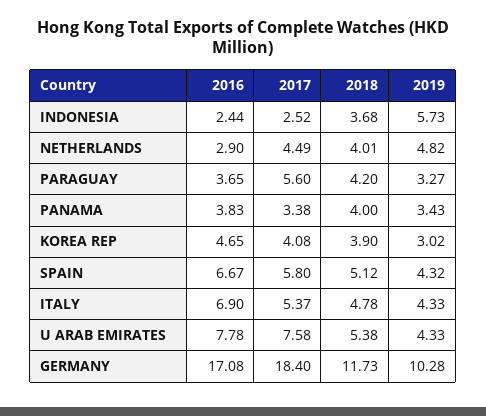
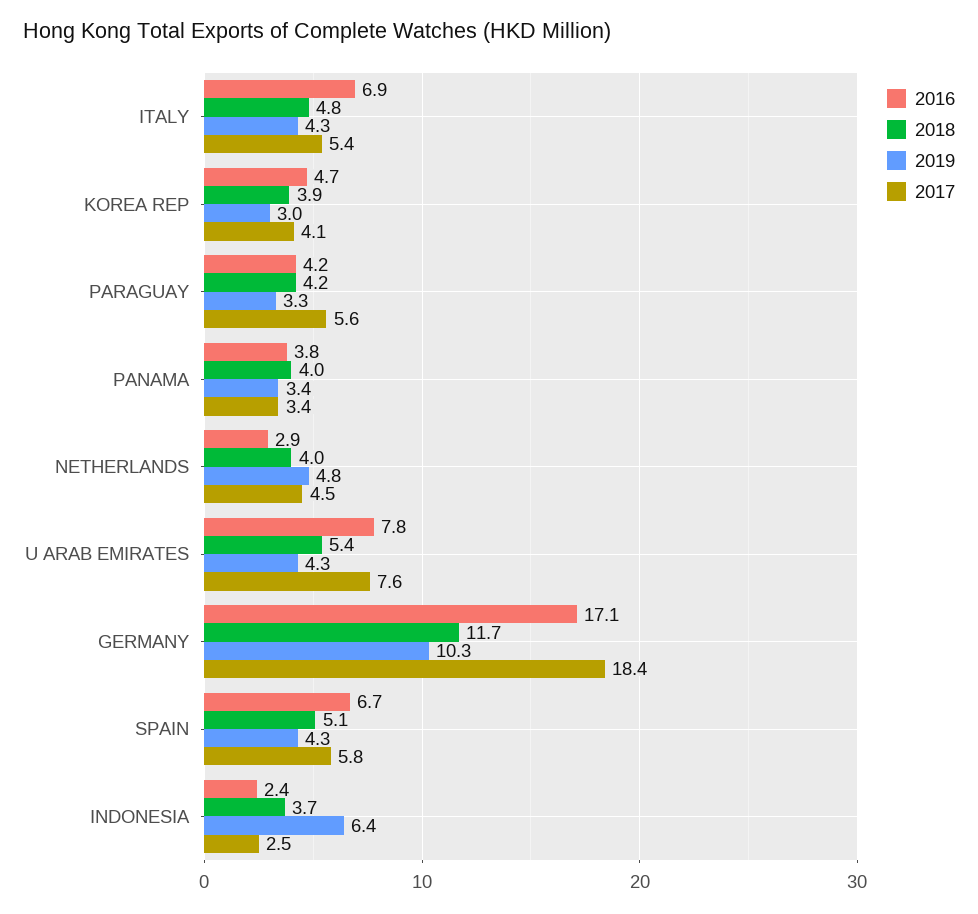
2019, INDONESIA: 5.73 -> 6.4
2016, PARAGUAY: 3.65 -> 4.2

